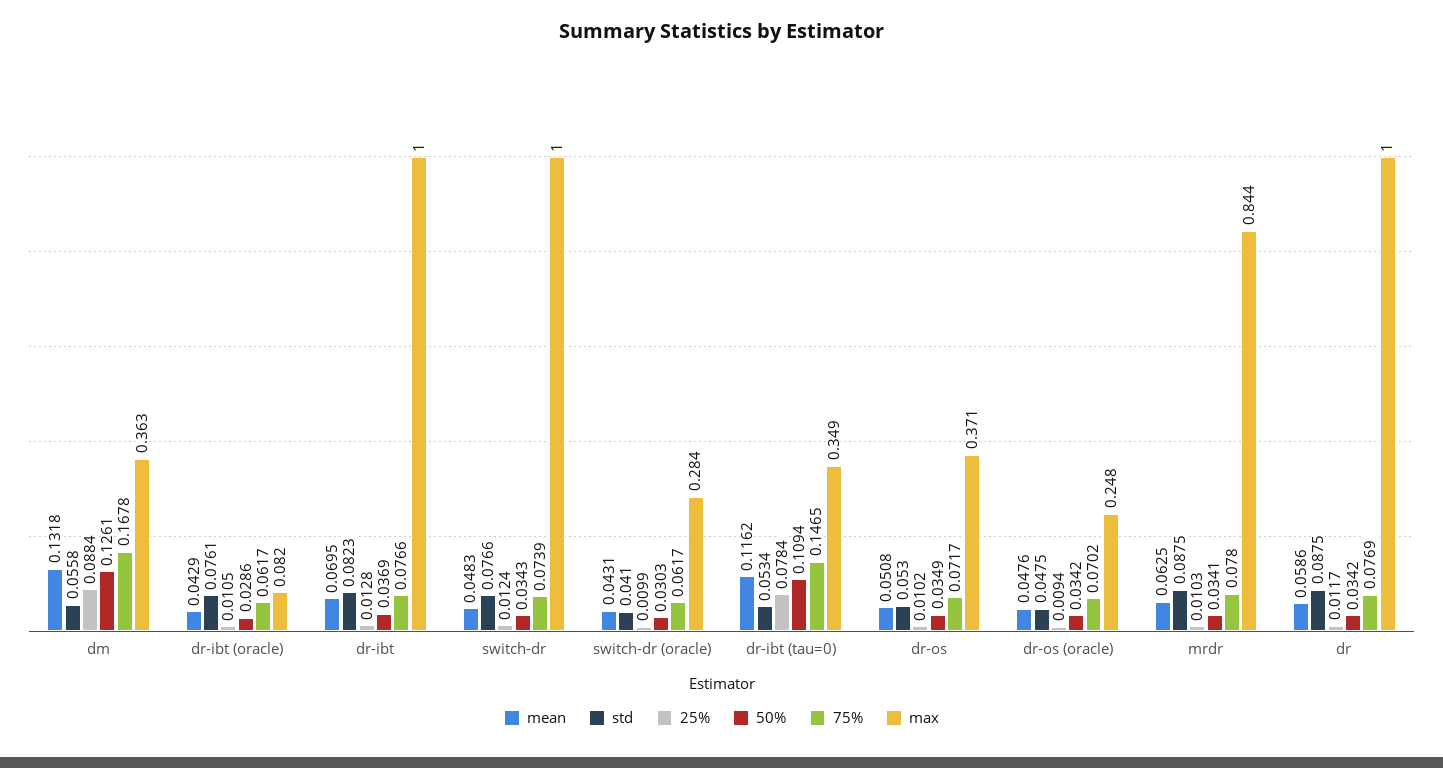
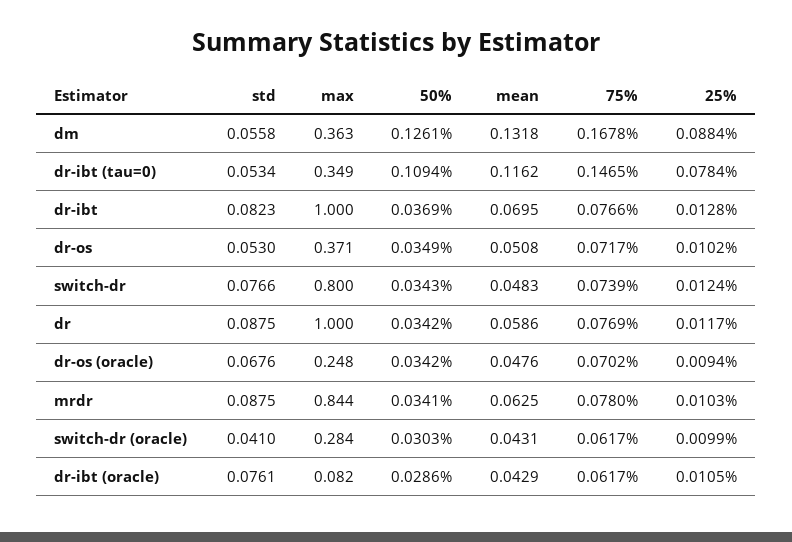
max, switch-dr: 1 -> 0.8
std, dr-os (oracle): 0.0475 -> 0.0676

